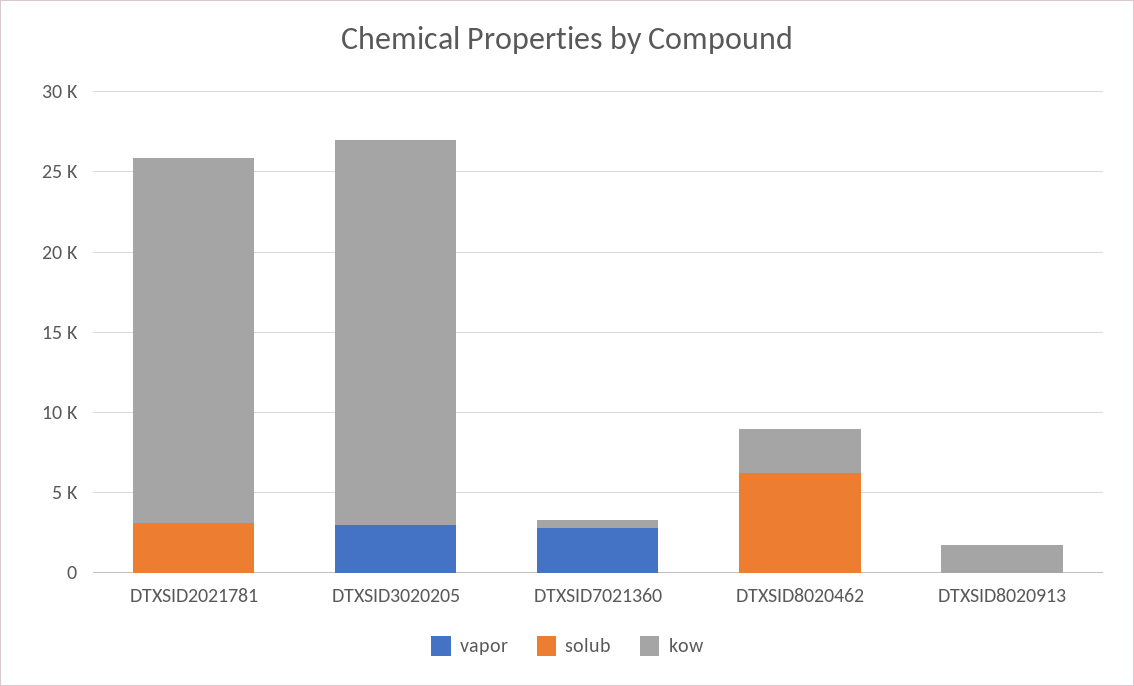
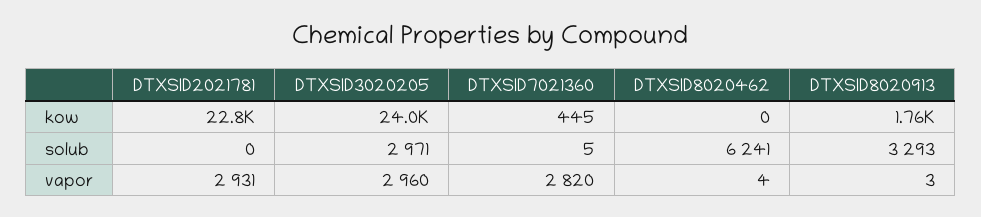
vapor, DTXSID2021781: 0 -> 2931
solub, DTXSID2021781: 3000 -> 0
solub, DTXSID3020205: 0 -> 2971
kow, DTXSID8020462: 3000 -> 0
solub, DTXSID8020913: 0 -> 3293

